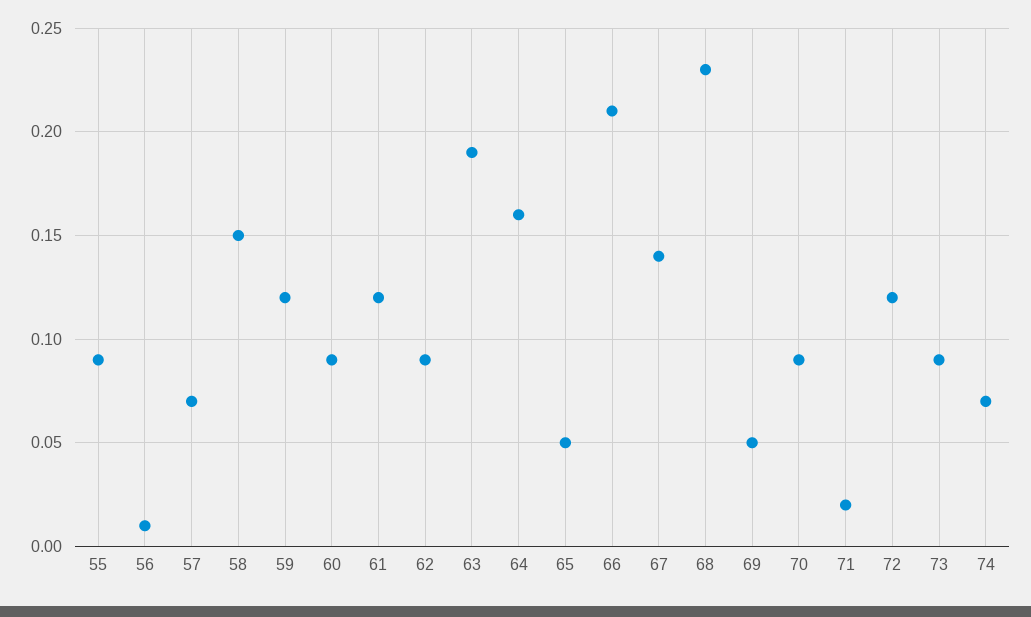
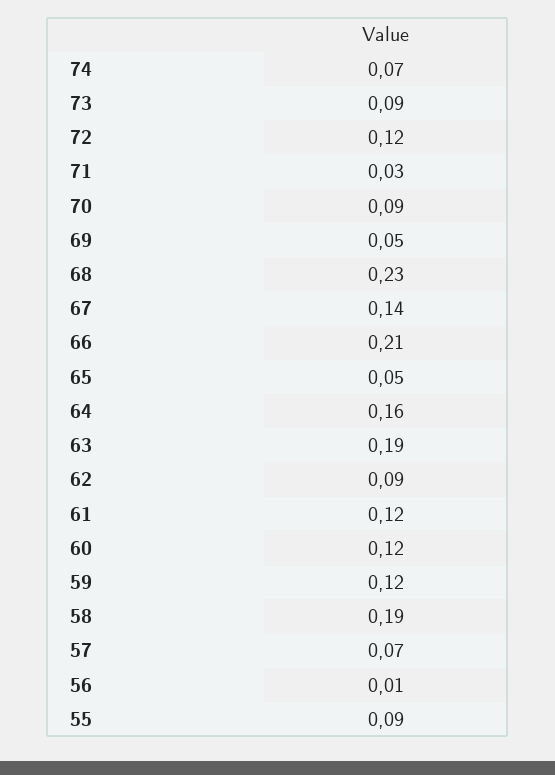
58: 0.15 -> 0.19
60: 0.09 -> 0.12
71: 0.02 -> 0.03

